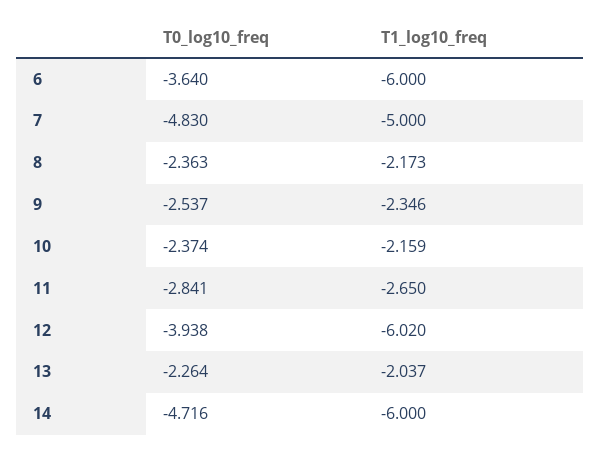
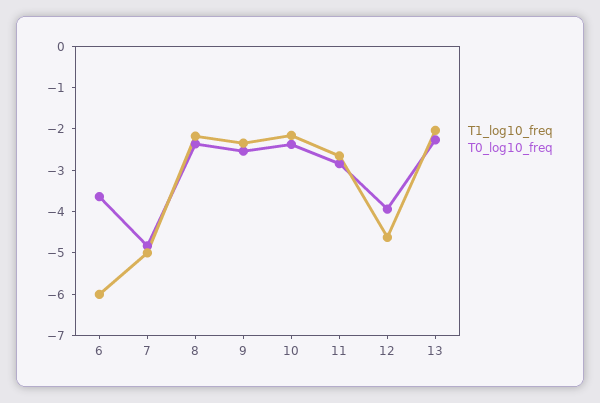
T1_log10_freq, 12: -6.02 -> -4.6
T0_log10_freq, 14: -4.716 -> none
T1_log10_freq, 14: -6 -> none

